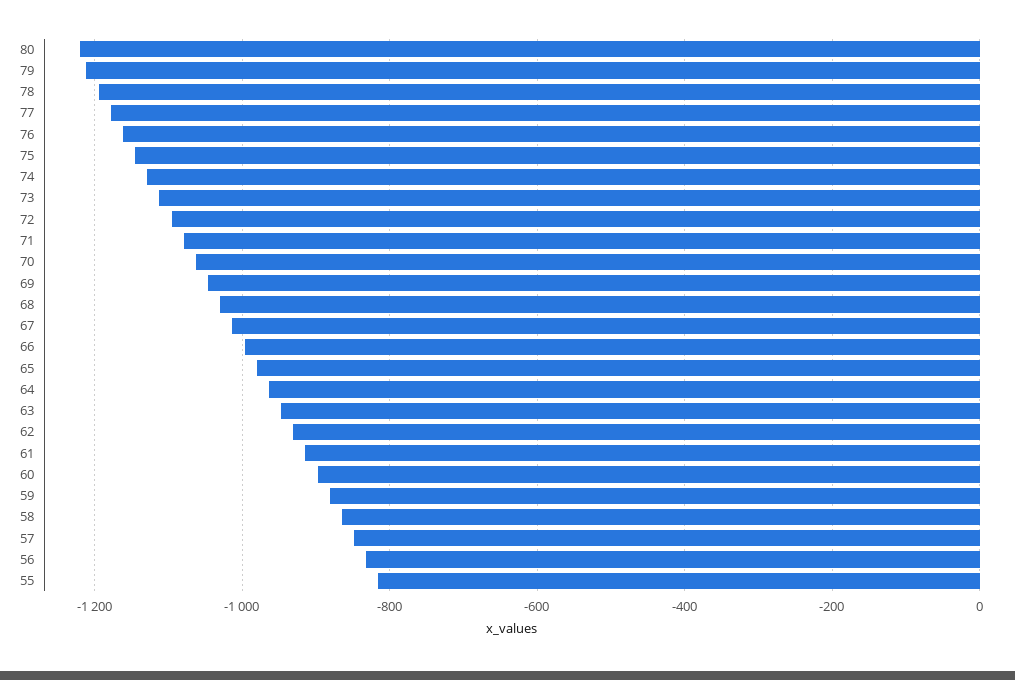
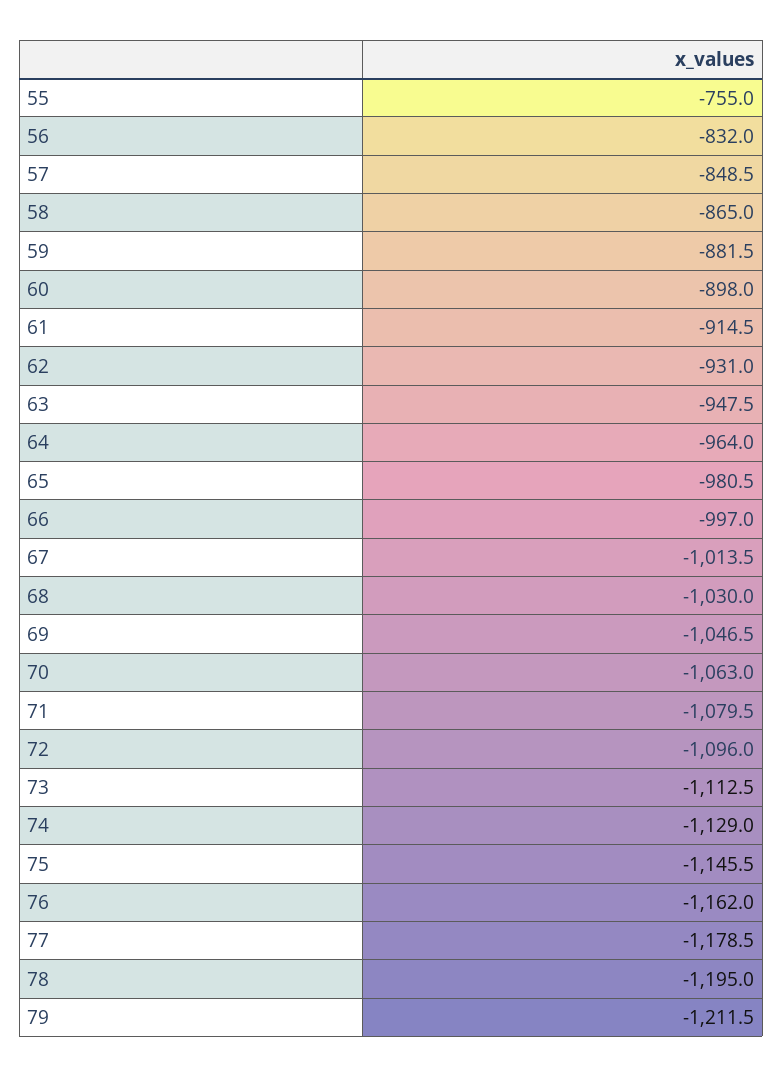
80: -1220 -> none
55: -820 -> -755

